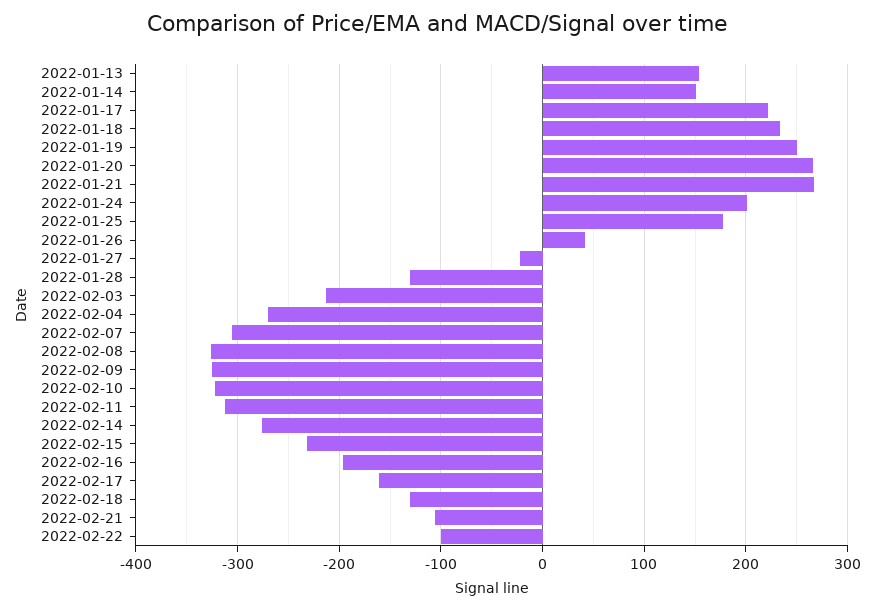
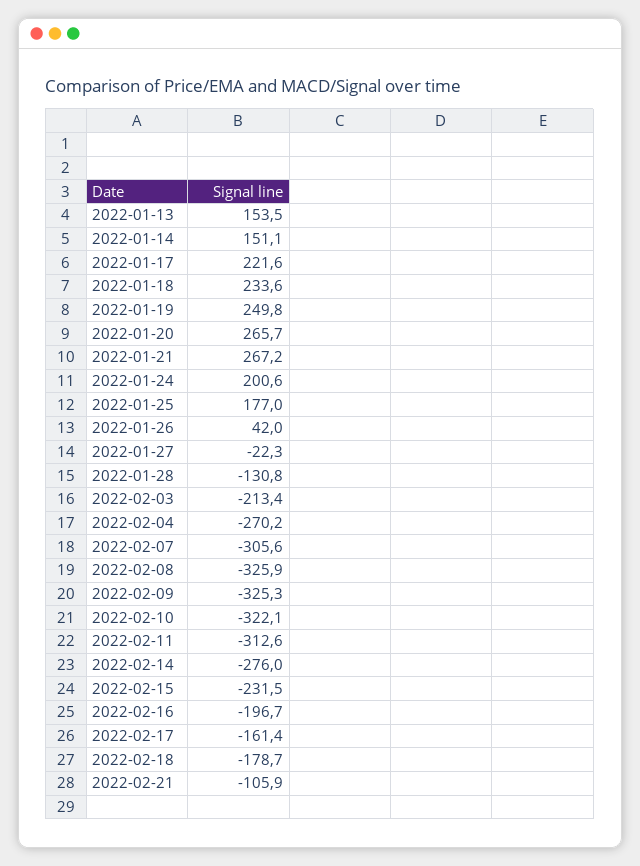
2022-02-18: -130 -> -178.7
2022-02-22: -100 -> none

